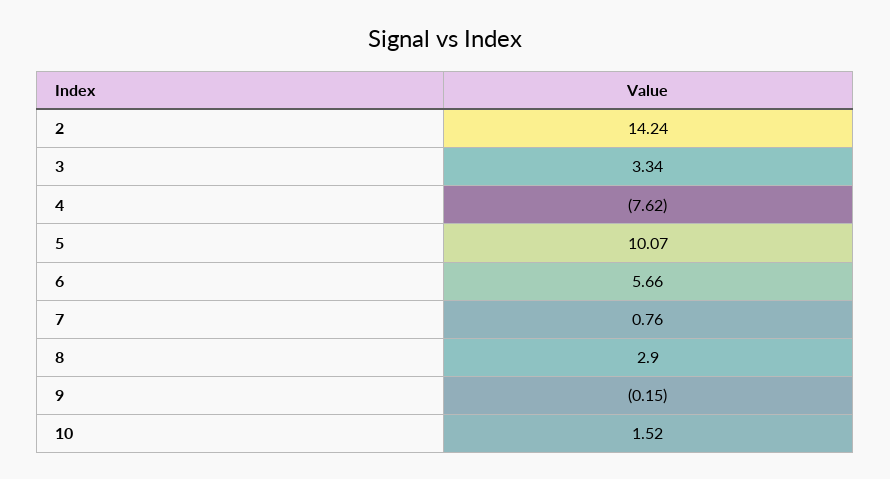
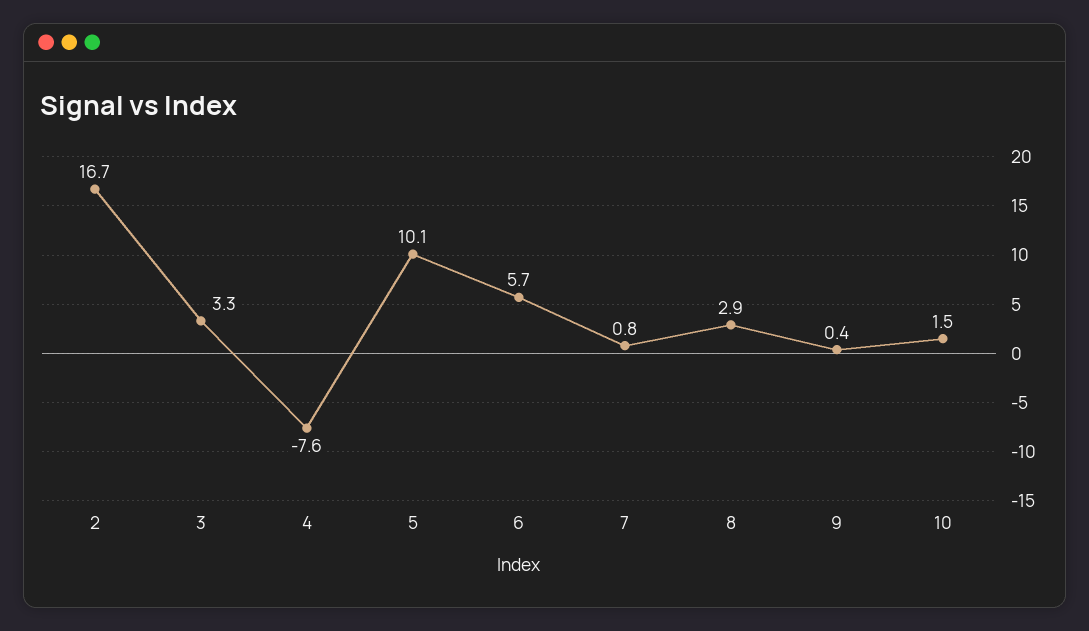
2: 14.24 -> 16.7
9: -0.15 -> 0.4

